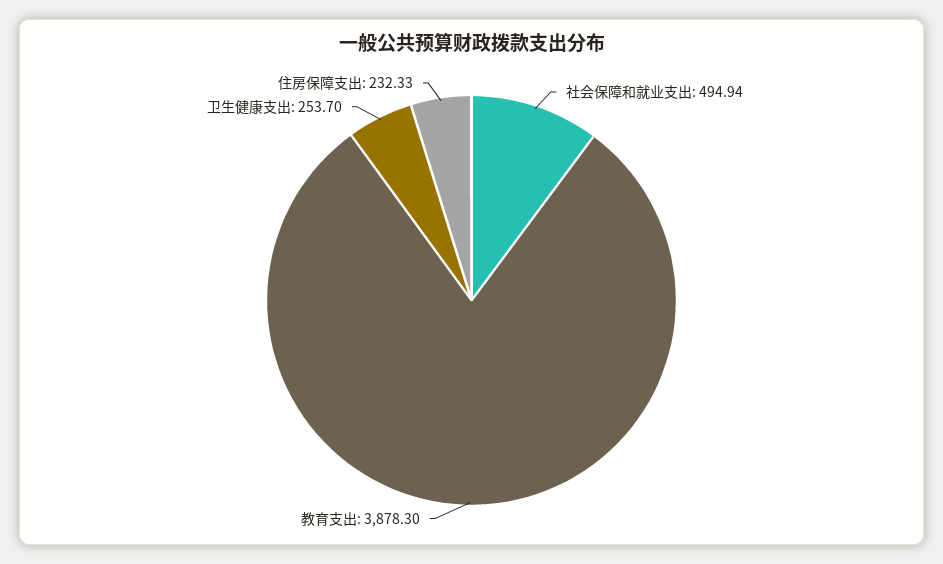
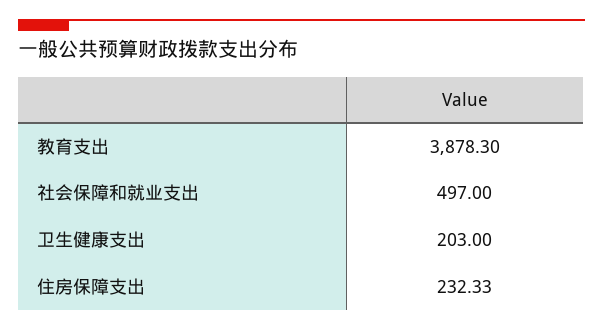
社会保障和就业支出: 494.94 -> 497
卫生健康支出: 253.7 -> 203

